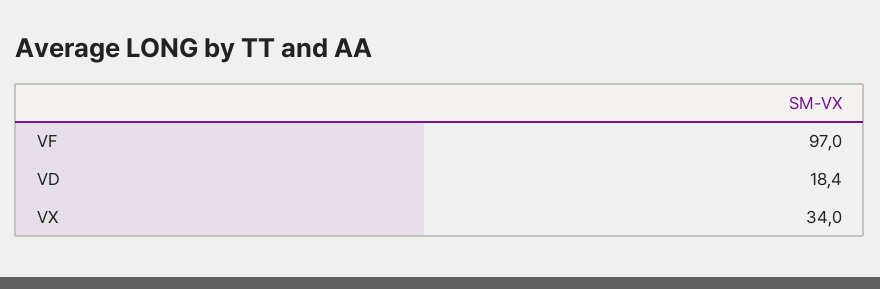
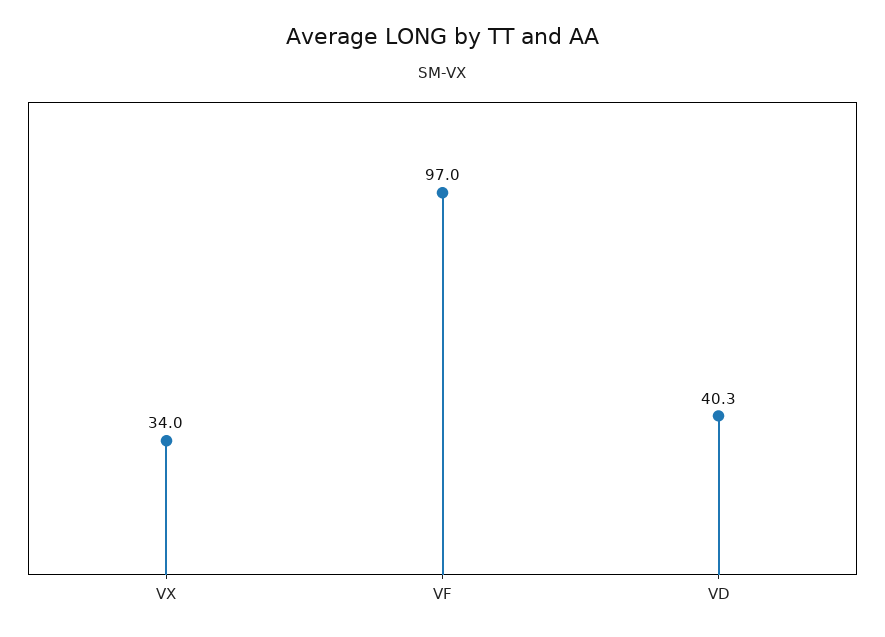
VD: 18.4 -> 40.3

